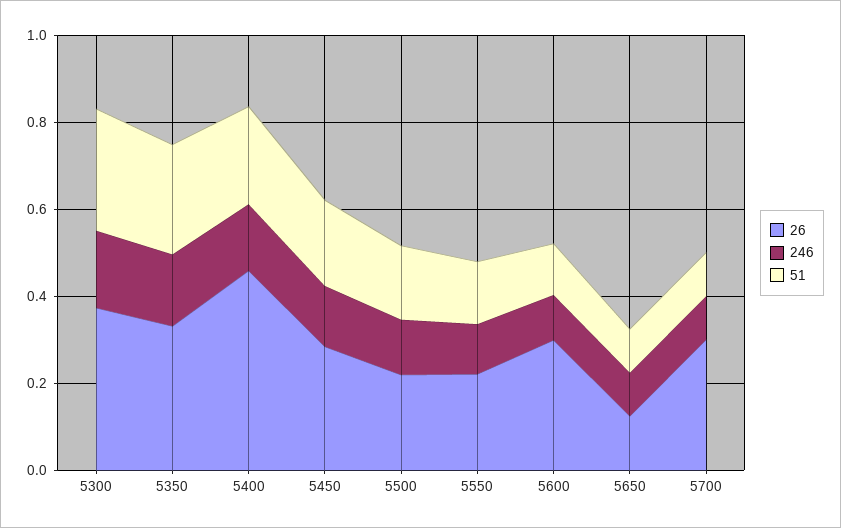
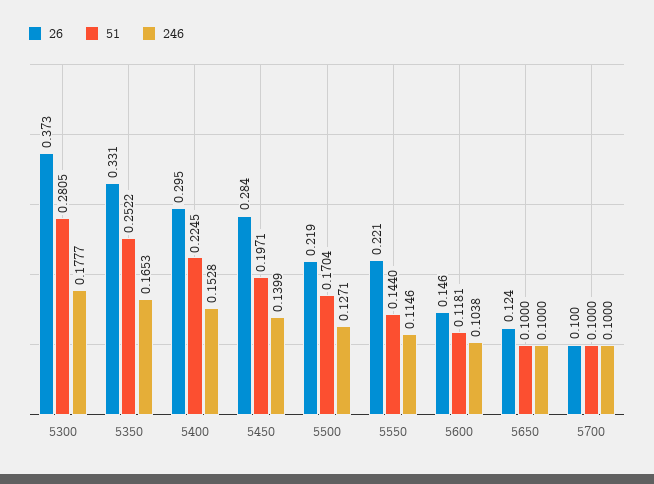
26, 5400: 0.45 -> 0.295
26, 5600: 0.3 -> 0.146
26, 5700: 0.3 -> 0.1

